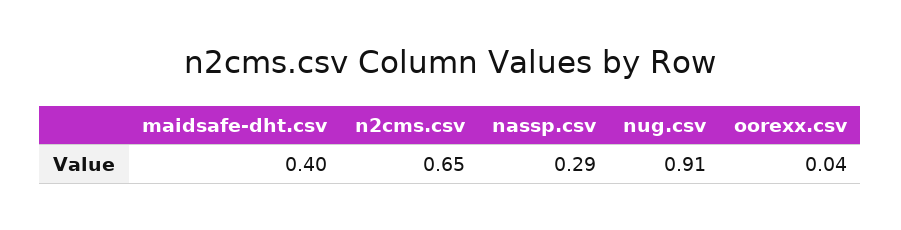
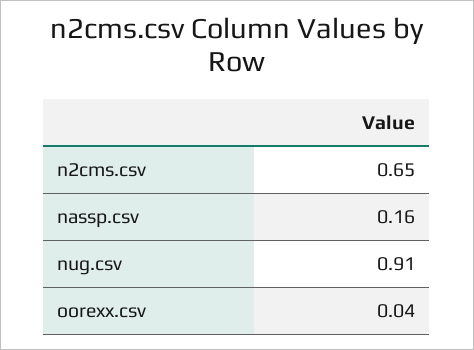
maidsafe-dht.csv: 0.4 -> none
nassp.csv: 0.29 -> 0.16

